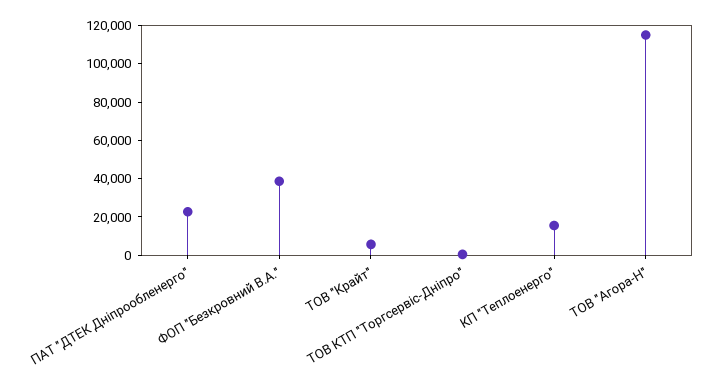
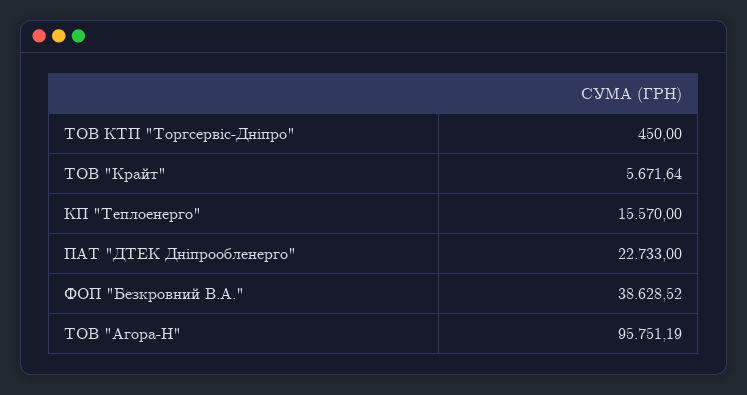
ТОВ "Агора-Н": 115000 -> 95751.19

